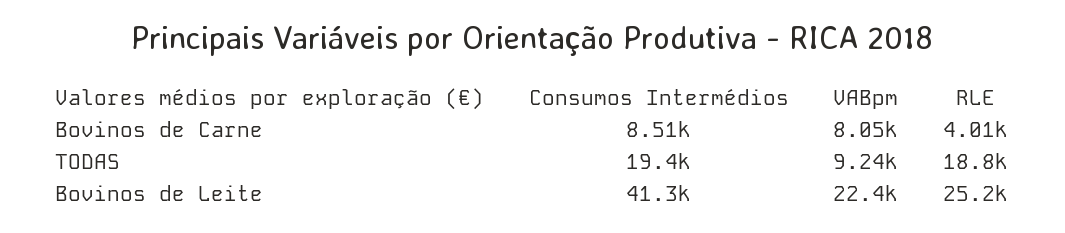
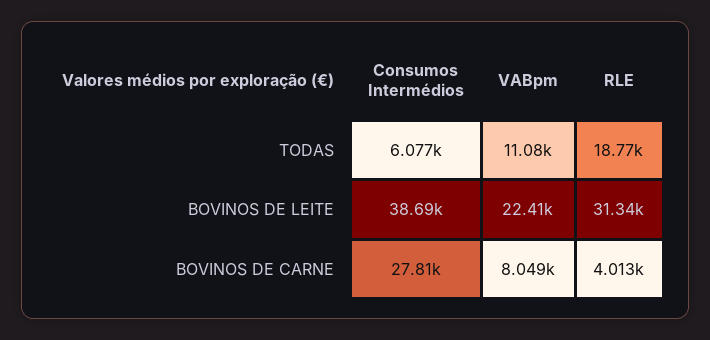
Consumos Intermédios, Bovinos de Carne: 8510 -> 27810
Consumos Intermédios, TODAS: 19400 -> 6077
VABpm, TODAS: 9240 -> 11080
Consumos Intermédios, Bovinos de Leite: 41300 -> 38690
RLE, Bovinos de Leite: 25200 -> 31340

